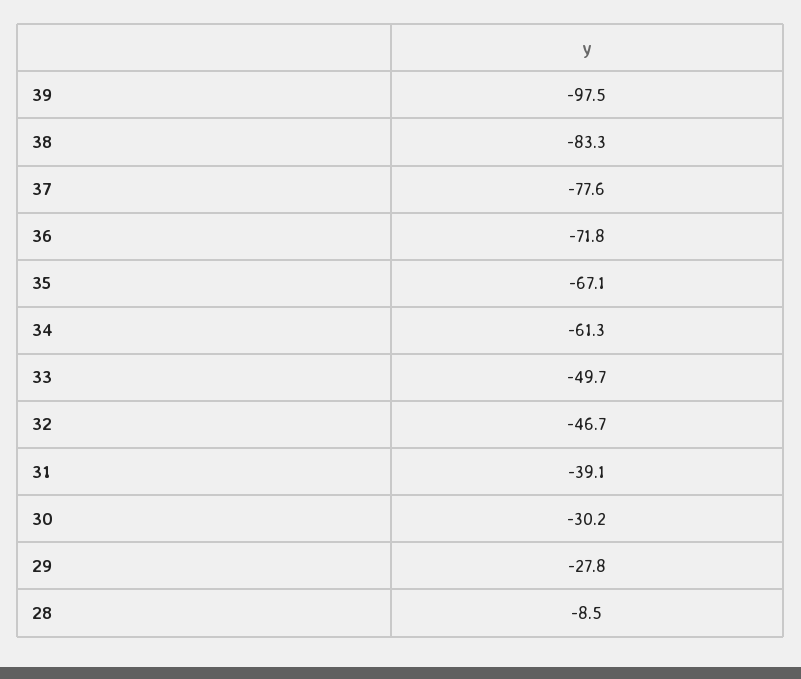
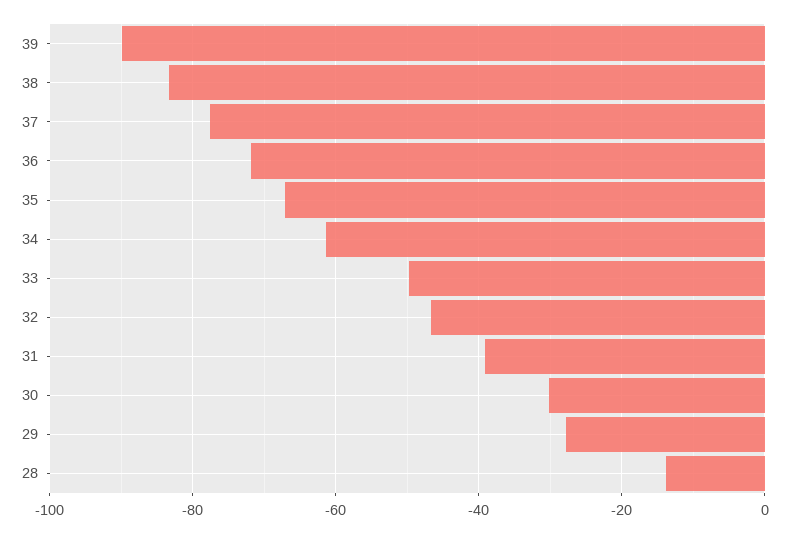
39: -97.5 -> -90
28: -8.5 -> -14

